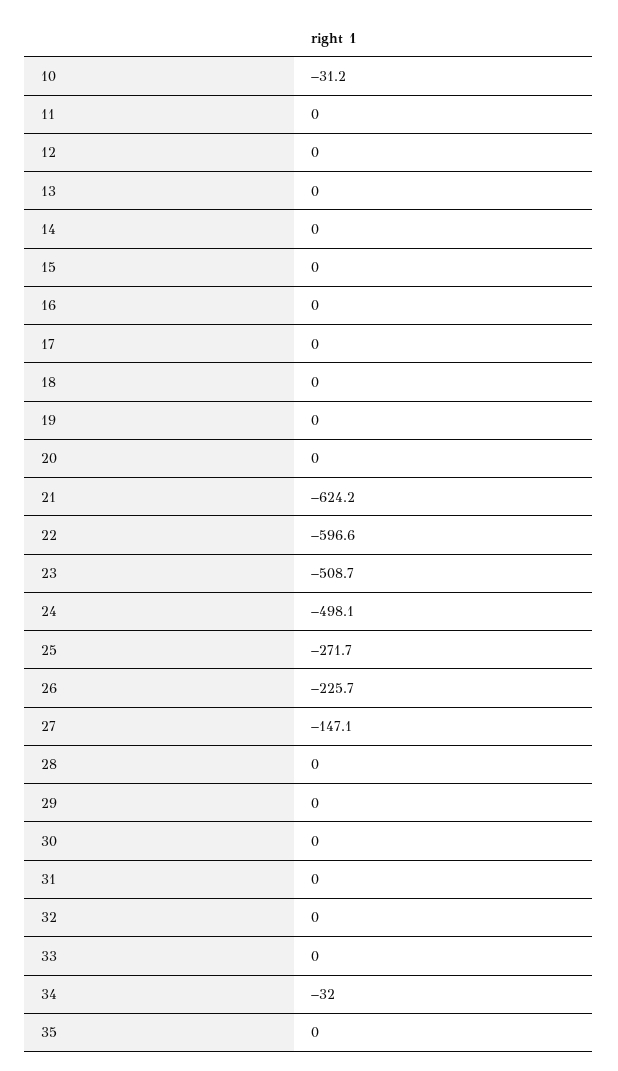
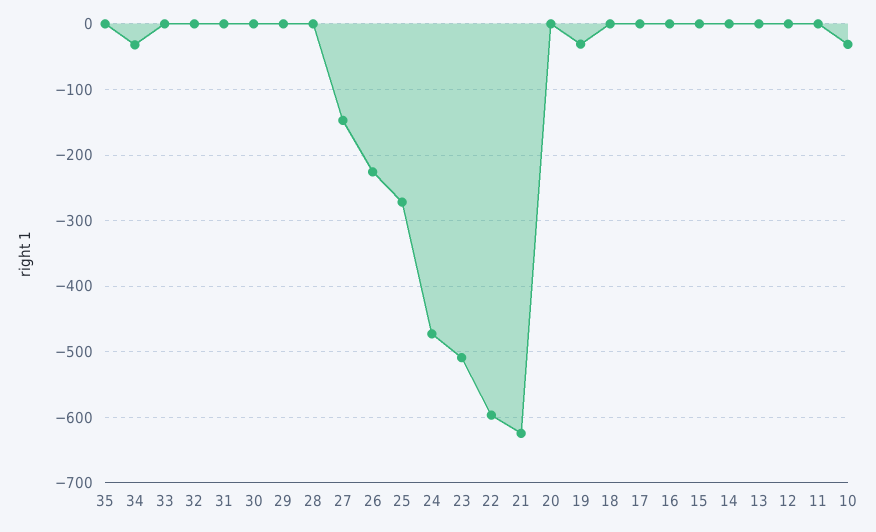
19: 0 -> -30
24: -498.1 -> -470

